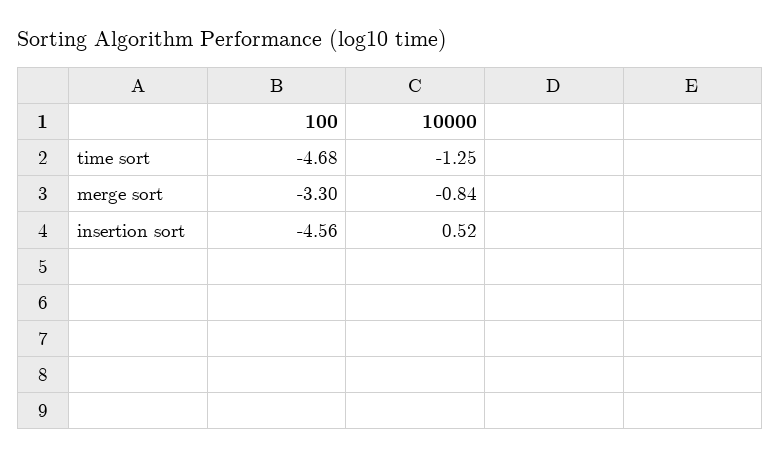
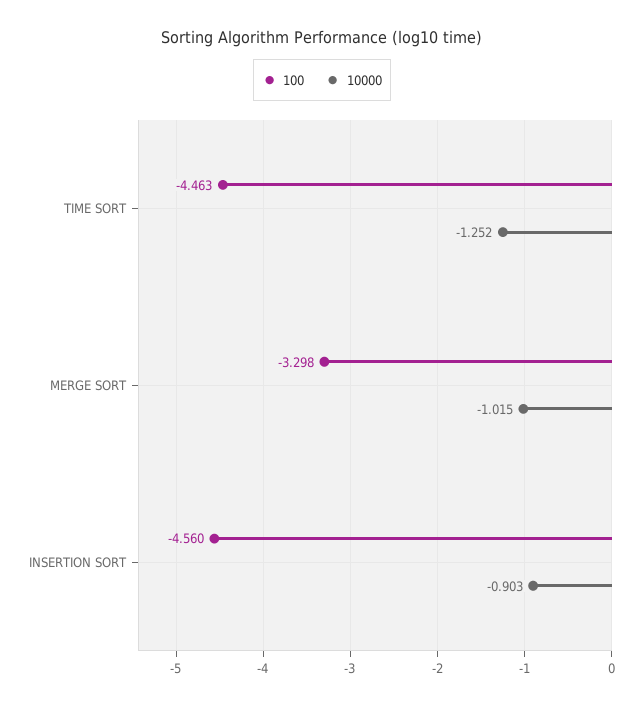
100, time sort: -4.68 -> -4.463
10000, merge sort: -0.84 -> -1.015
10000, insertion sort: 0.52 -> -0.903

